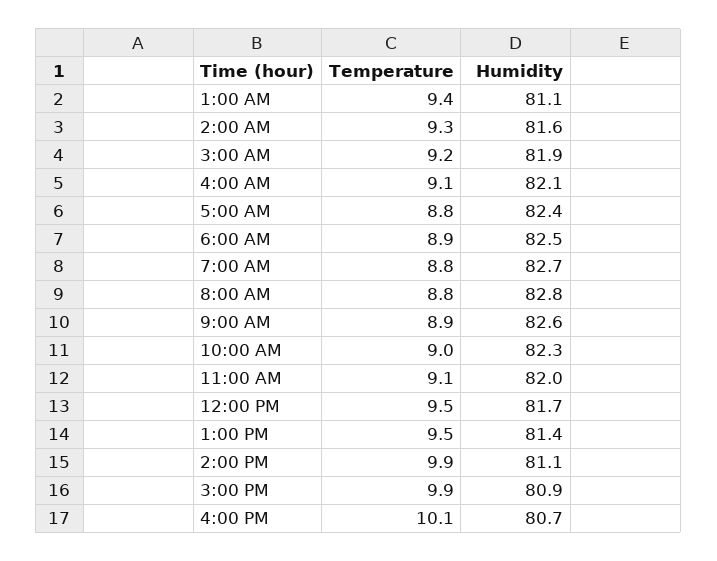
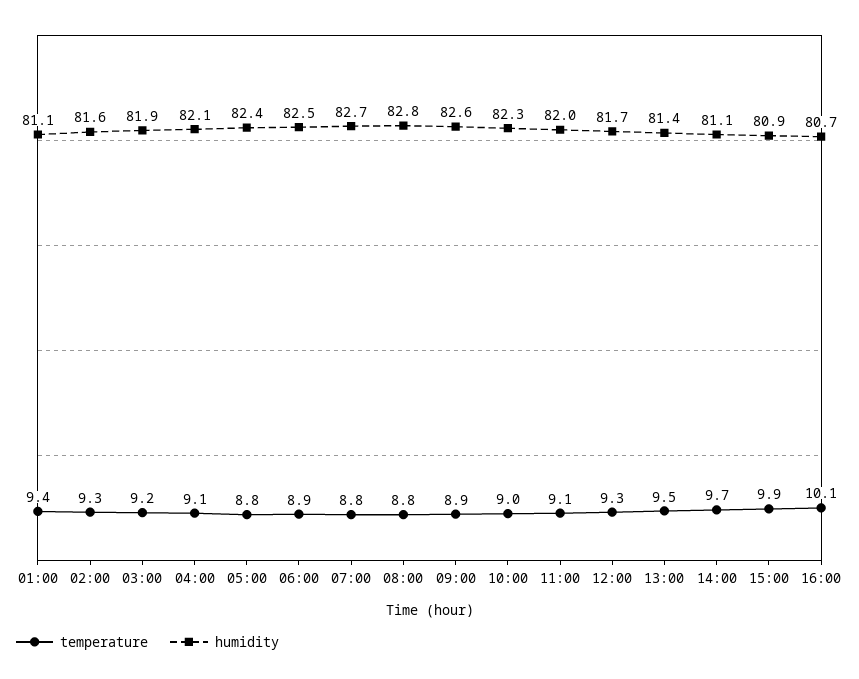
Temperature, 12:00 PM: 9.5 -> 9.3
Temperature, 2:00 PM: 9.9 -> 9.7

